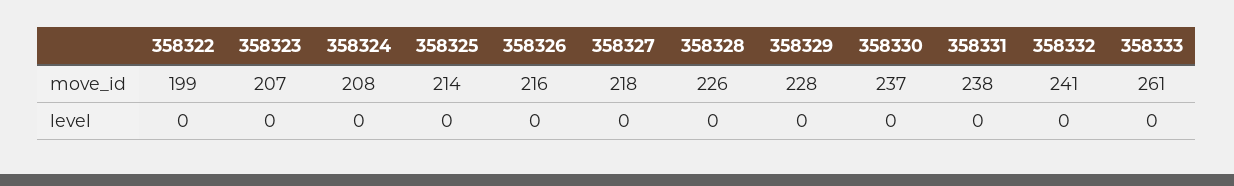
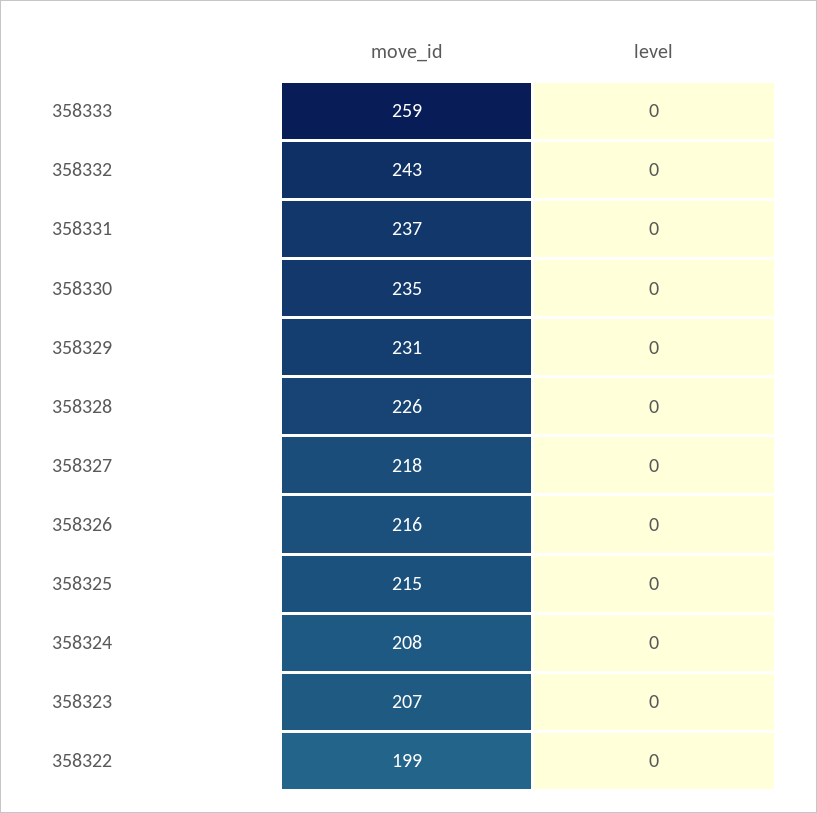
358325, move_id: 214 -> 215
358329, move_id: 228 -> 231
358330, move_id: 237 -> 235
358331, move_id: 238 -> 237
358332, move_id: 241 -> 243
358333, move_id: 261 -> 259

